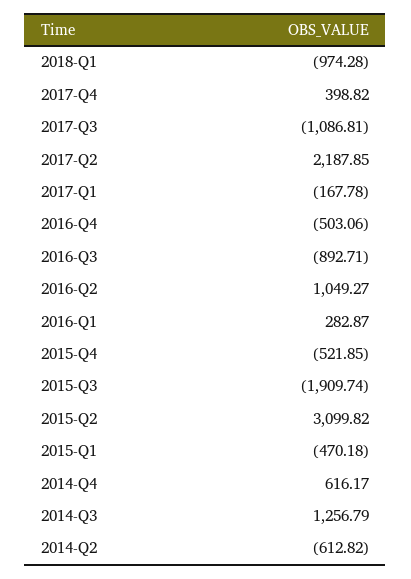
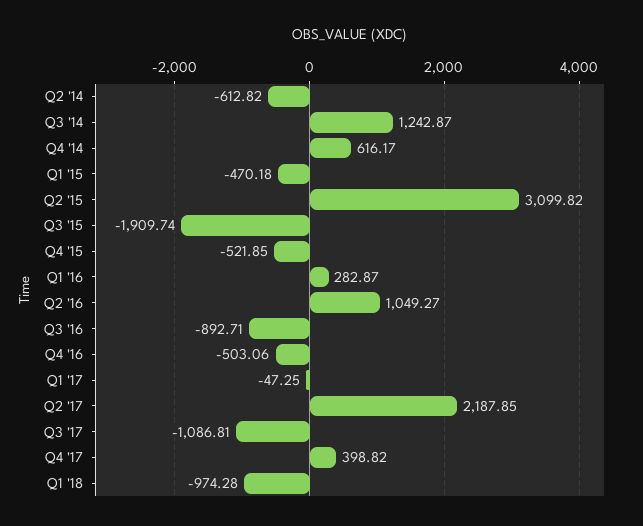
2017-Q1: -167.78 -> -47.25
2014-Q3: 1256.79 -> 1242.87

